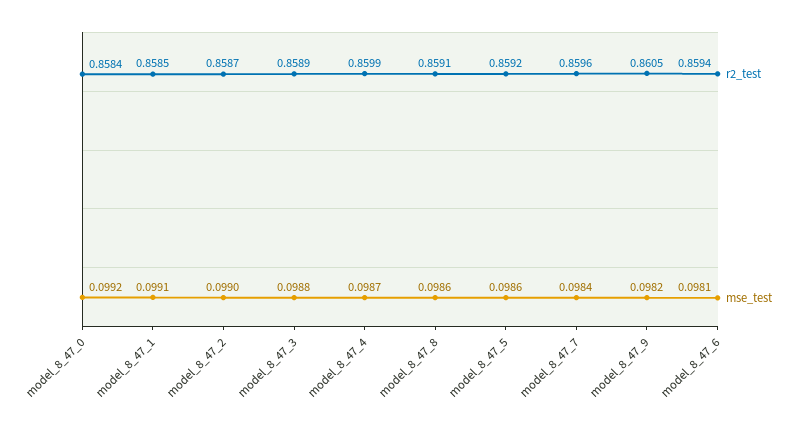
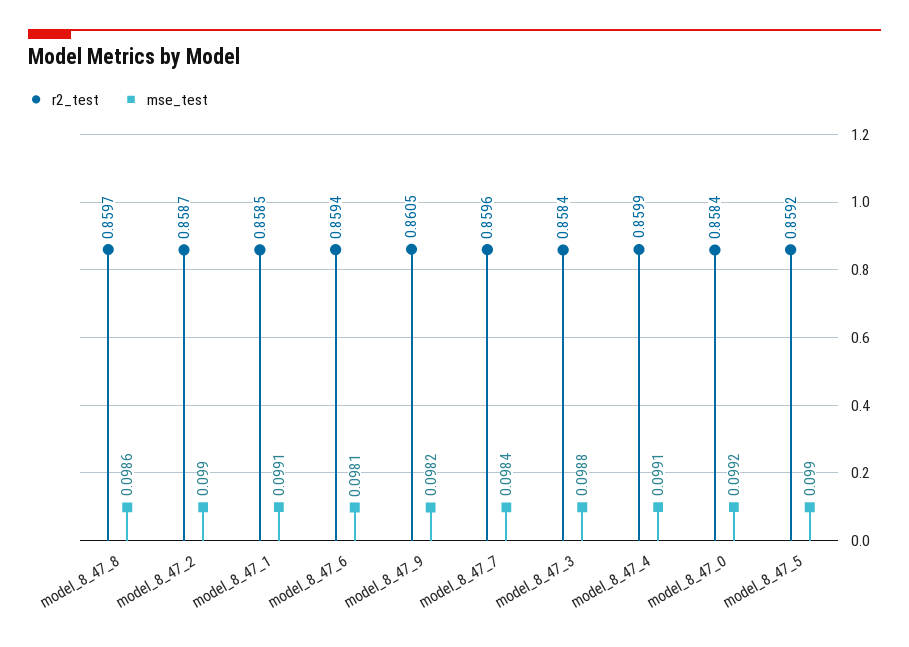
r2_test, model_8_47_3: 0.8589 -> 0.8584
mse_test, model_8_47_4: 0.0987 -> 0.0991
r2_test, model_8_47_8: 0.8591 -> 0.8597
mse_test, model_8_47_5: 0.0986 -> 0.099

